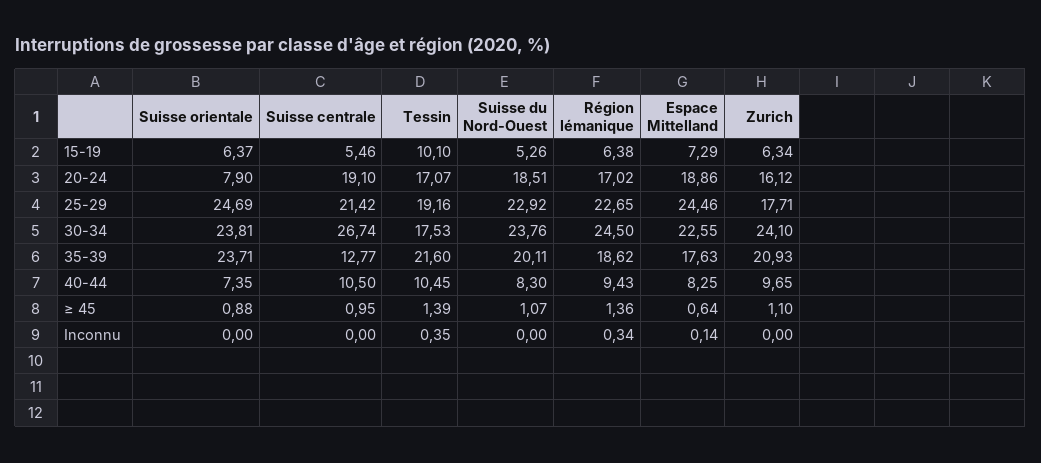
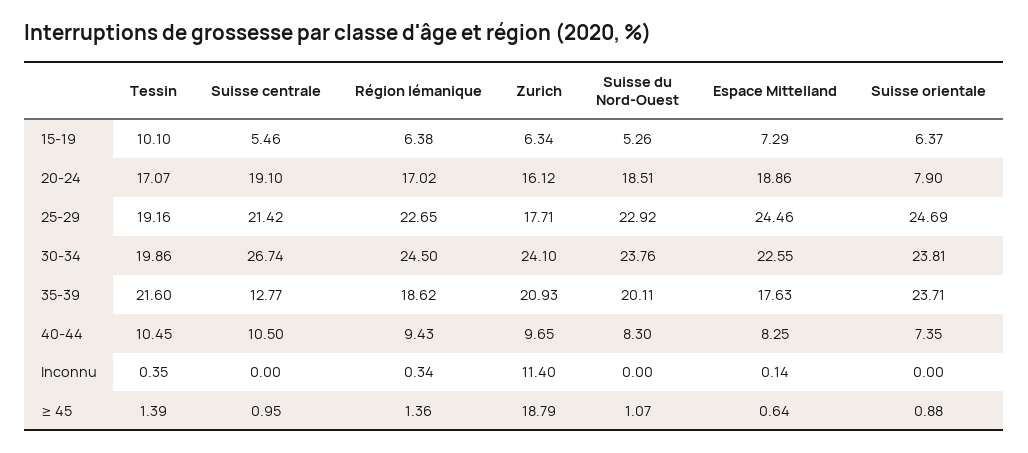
Tessin, 30-34: 17.53 -> 19.86
Zurich, ≥ 45: 1.1 -> 18.79
Zurich, Inconnu: 0 -> 11.4

